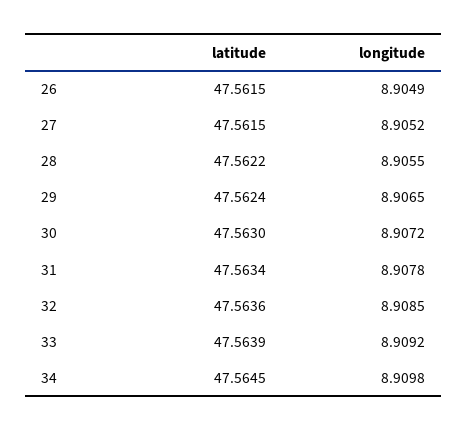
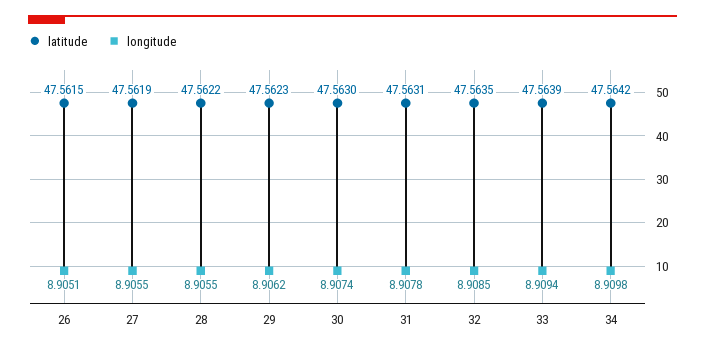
longitude, 26: 8.9049 -> 8.9051
latitude, 27: 47.5615 -> 47.5619
longitude, 27: 8.9052 -> 8.9055
latitude, 29: 47.5624 -> 47.5623
longitude, 29: 8.9065 -> 8.9062
longitude, 30: 8.9072 -> 8.9074
latitude, 31: 47.5634 -> 47.5631
latitude, 32: 47.5636 -> 47.5635
longitude, 33: 8.9092 -> 8.9094
latitude, 34: 47.5645 -> 47.5642

